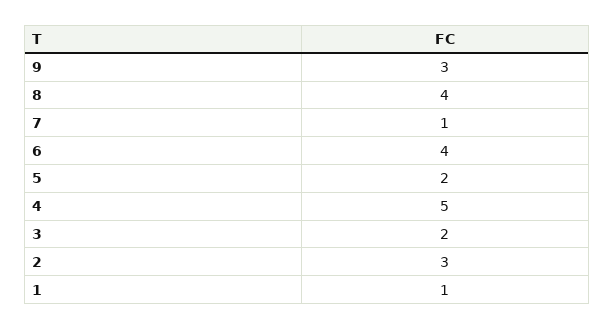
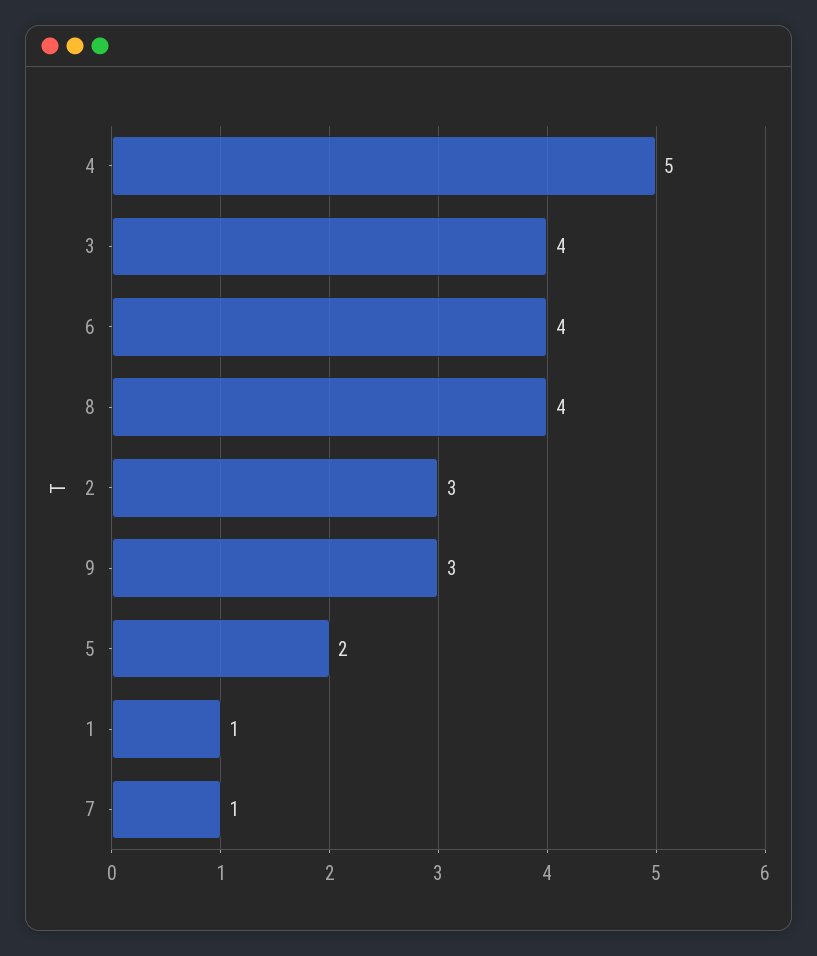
3: 2 -> 4

